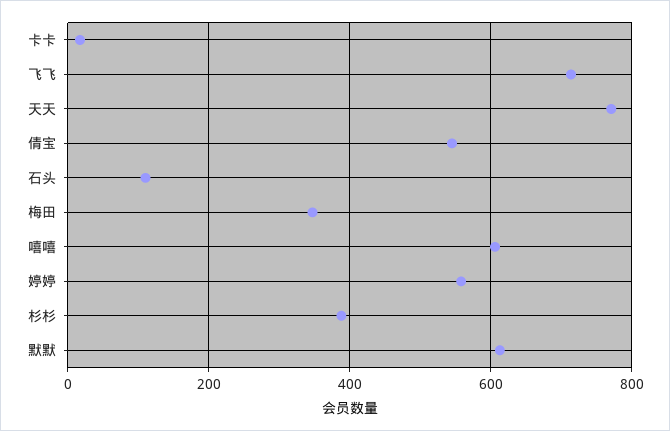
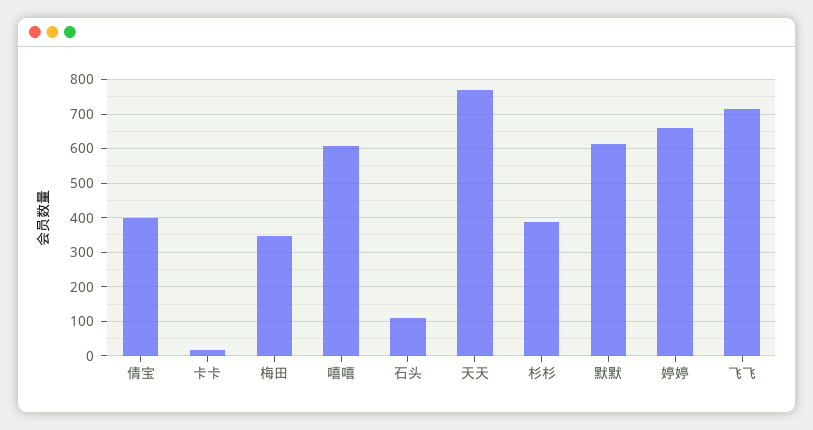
倩宝: 540 -> 400
婷婷: 560 -> 660

